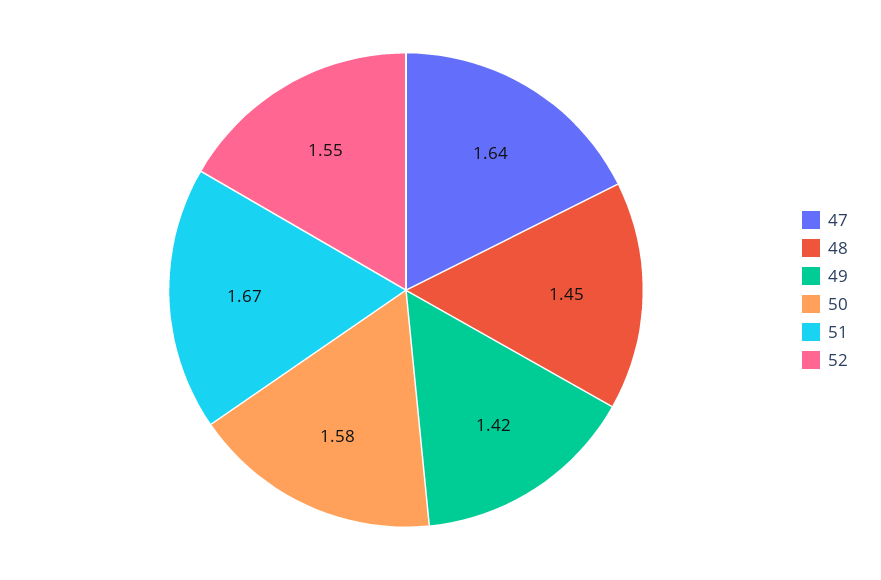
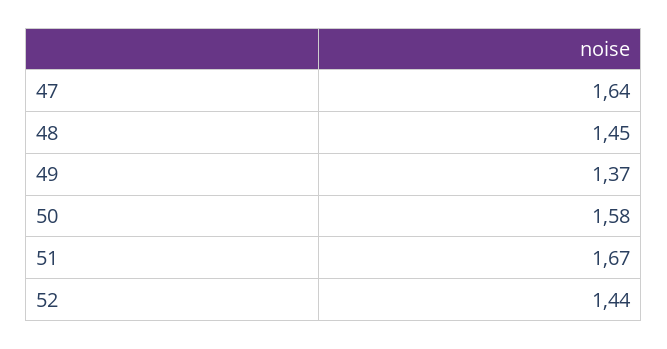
49: 1.42 -> 1.37
52: 1.55 -> 1.44

